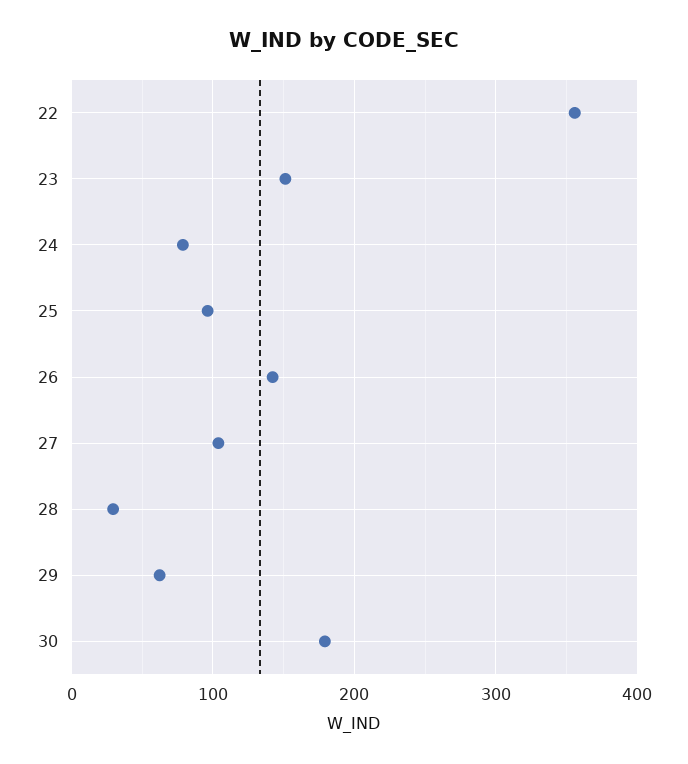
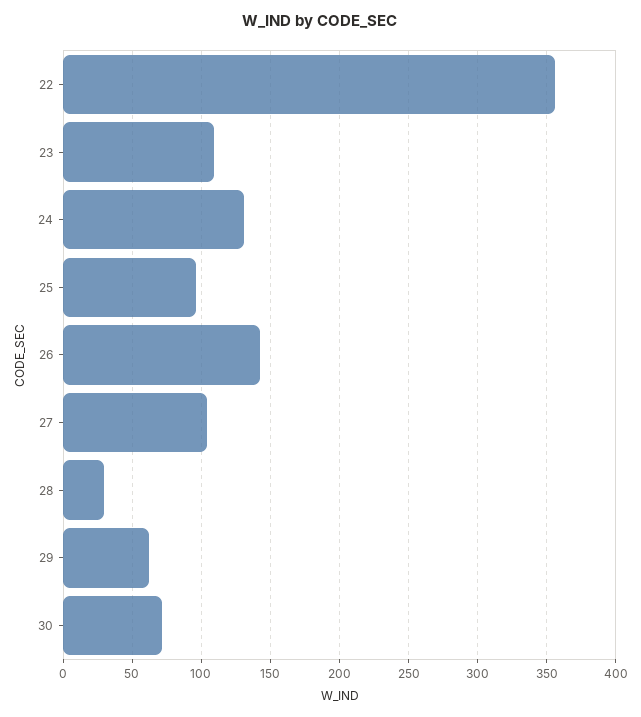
23: 150 -> 110
24: 80 -> 130
30: 180 -> 70

